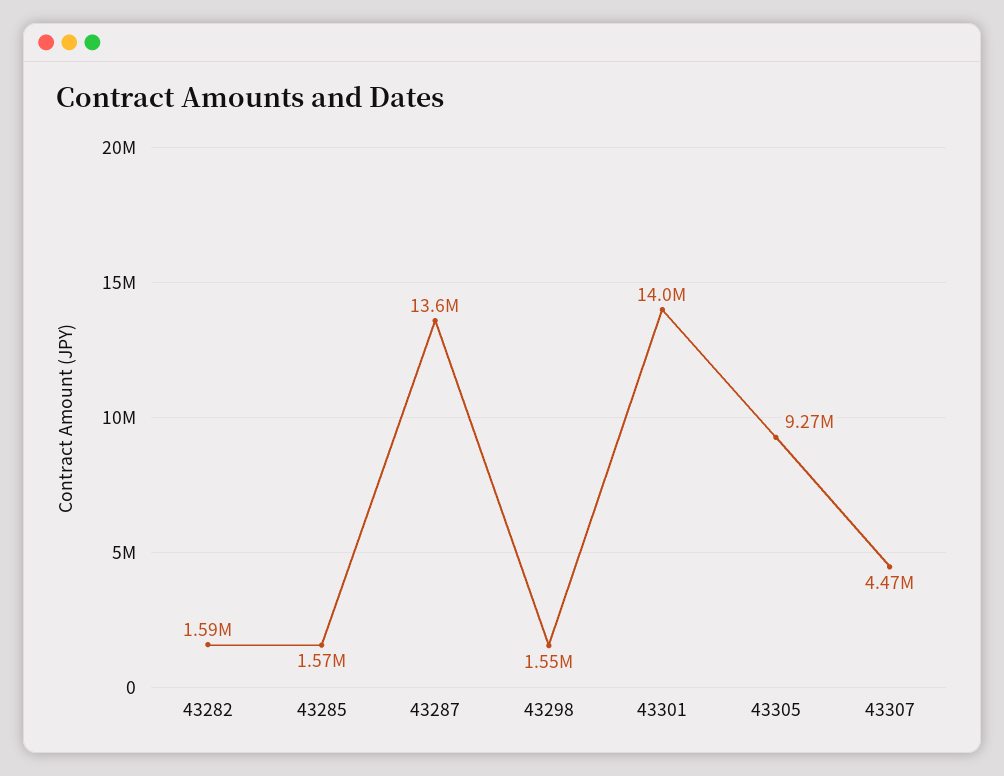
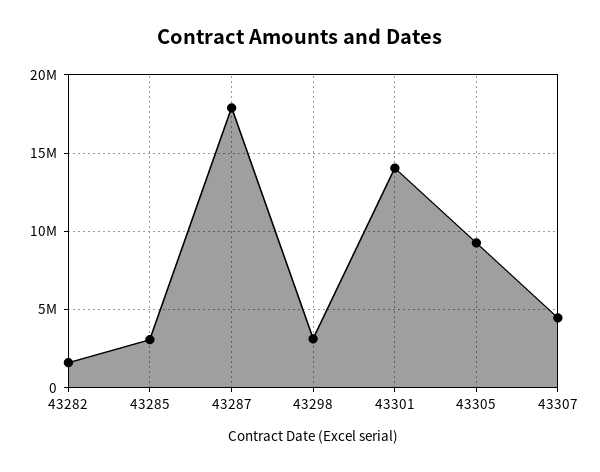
43285: 1570000 -> 3000000
43287: 13600000 -> 18000000
43298: 1550000 -> 3000000

